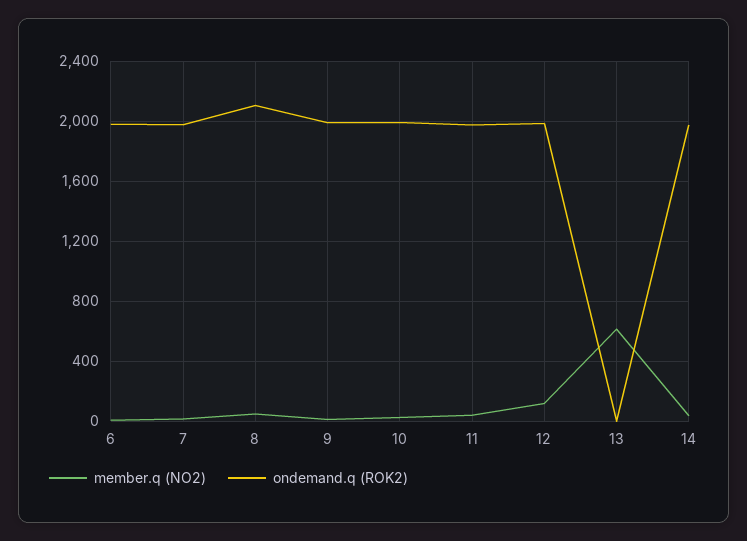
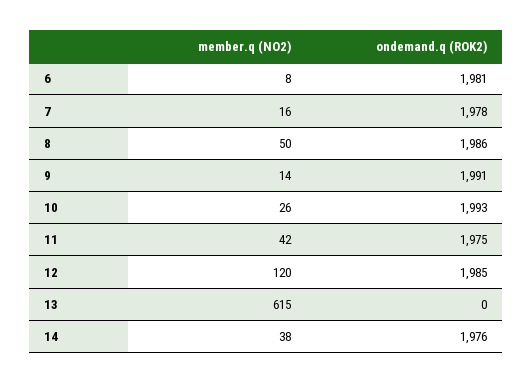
ondemand.q (ROK2), 8: 2100 -> 1986

